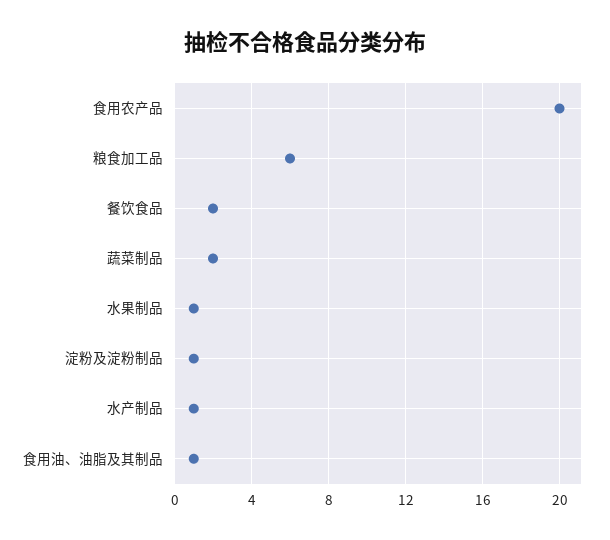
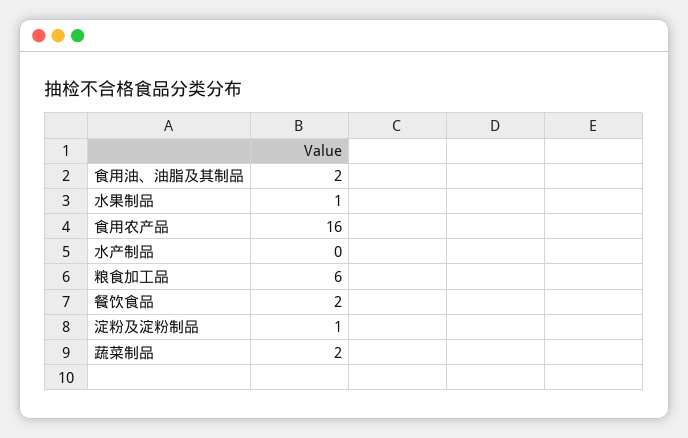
食用农产品: 20 -> 16
水产制品: 1 -> 0
食用油、油脂及其制品: 1 -> 2

